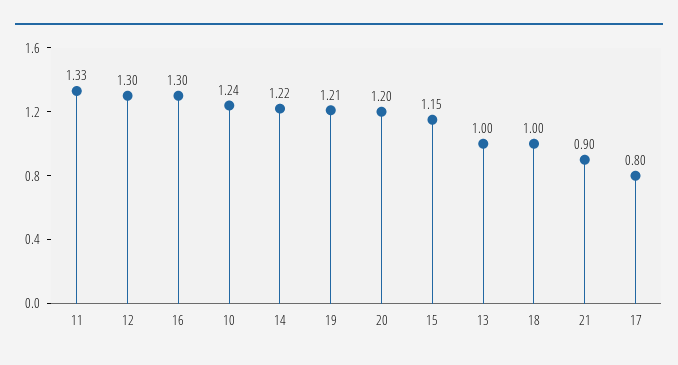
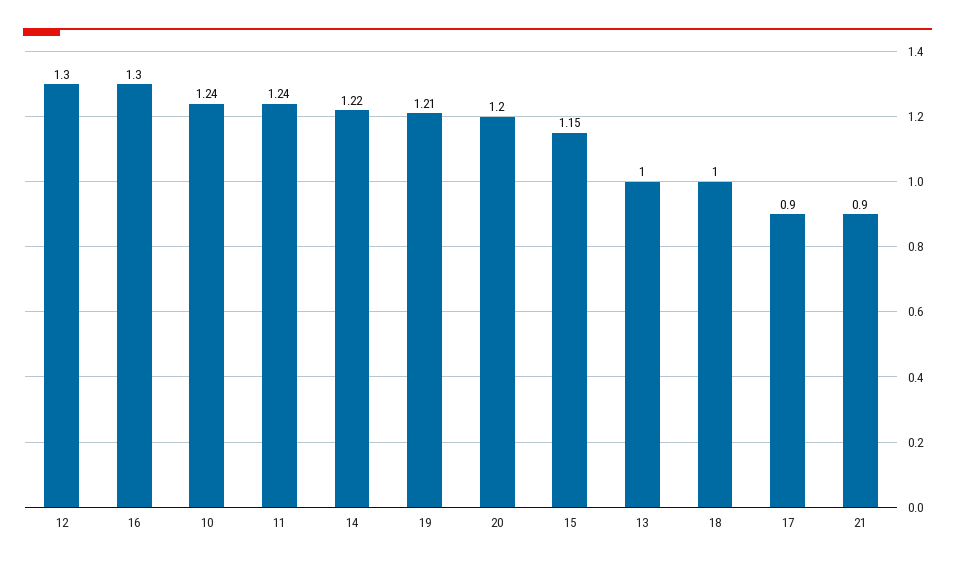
11: 1.33 -> 1.24
17: 0.8 -> 0.9

